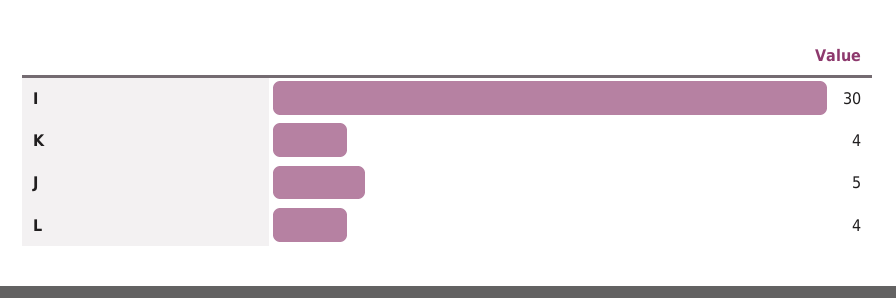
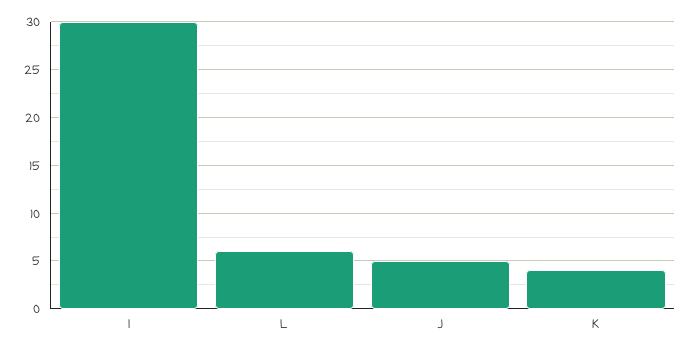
L: 4 -> 6

